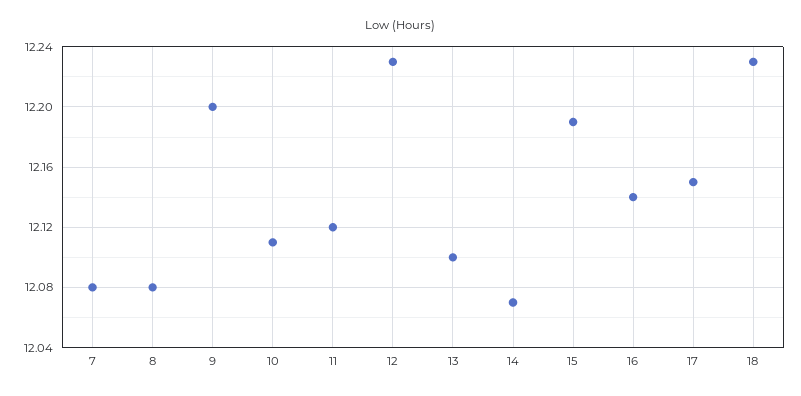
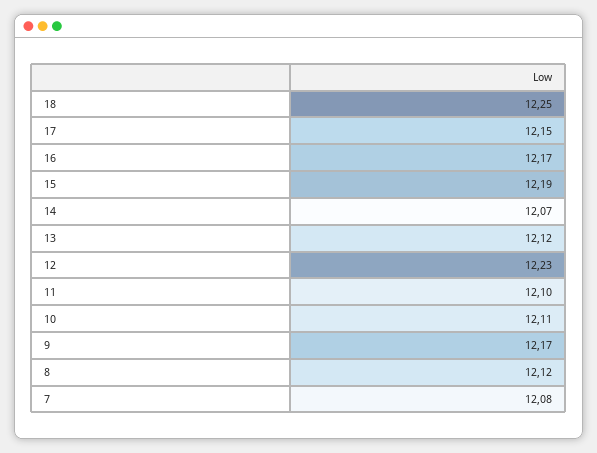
8: 12.08 -> 12.12
9: 12.2 -> 12.17
11: 12.12 -> 12.1
13: 12.1 -> 12.12
16: 12.14 -> 12.17
18: 12.23 -> 12.25

